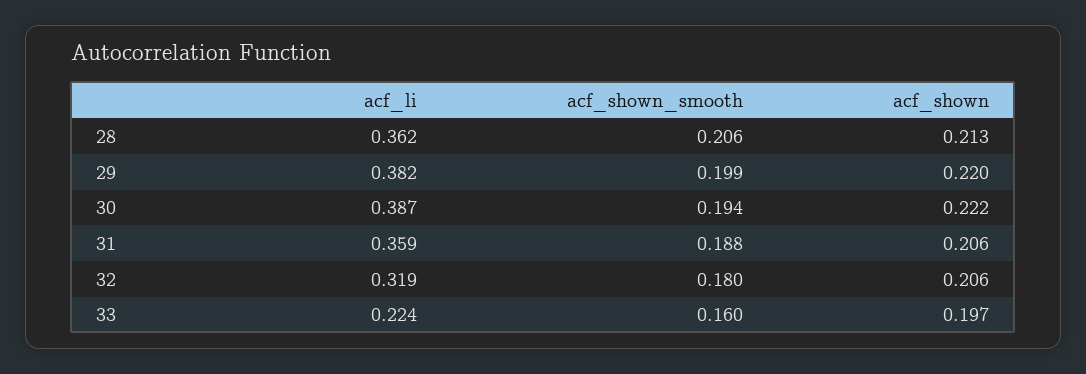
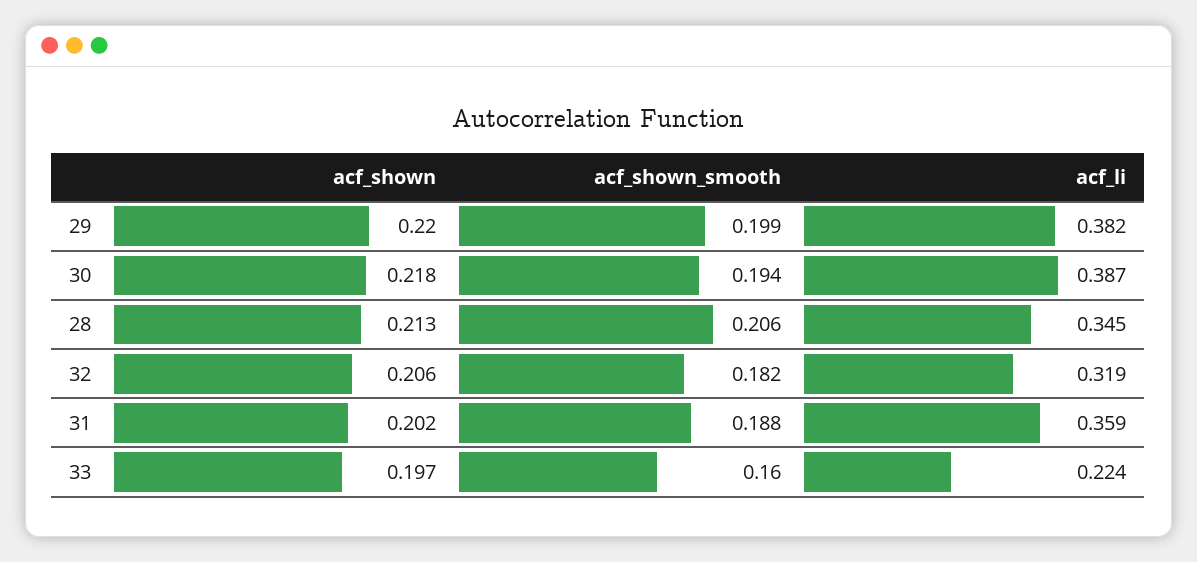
acf_li, 28: 0.362 -> 0.345
acf_shown, 30: 0.222 -> 0.218
acf_shown, 31: 0.206 -> 0.202
acf_shown_smooth, 32: 0.18 -> 0.182

